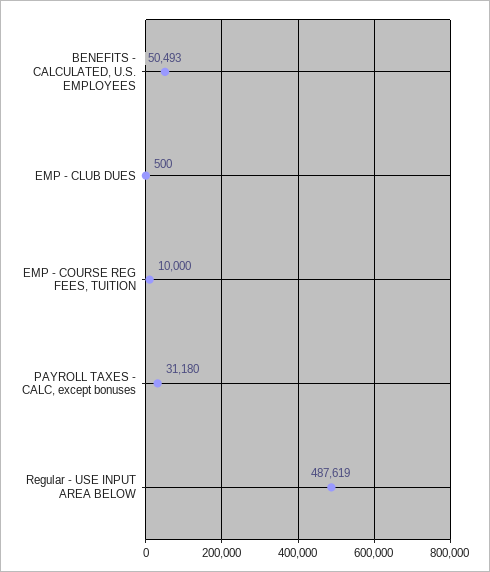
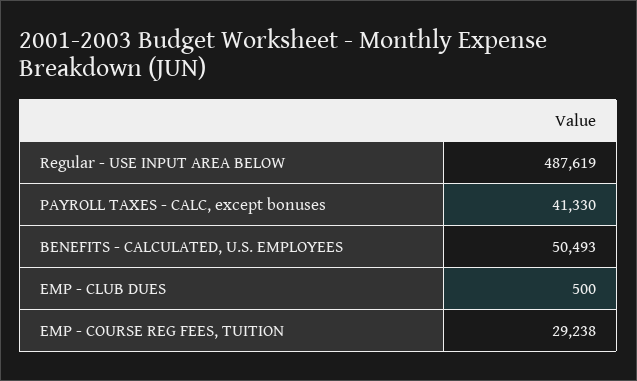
EMP - COURSE REG FEES, TUITION: 10000 -> 29238
PAYROLL TAXES - CALC, except bonuses: 31180 -> 41330

